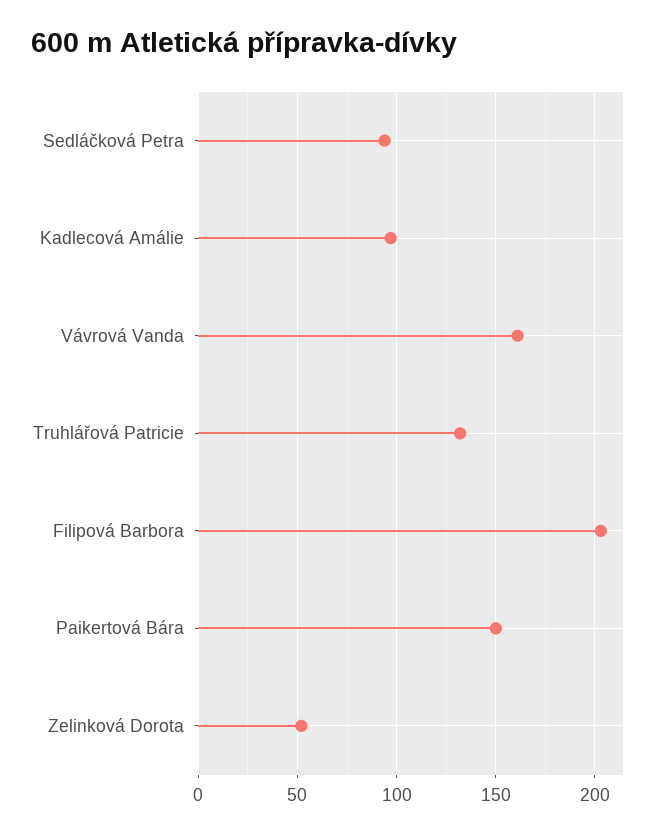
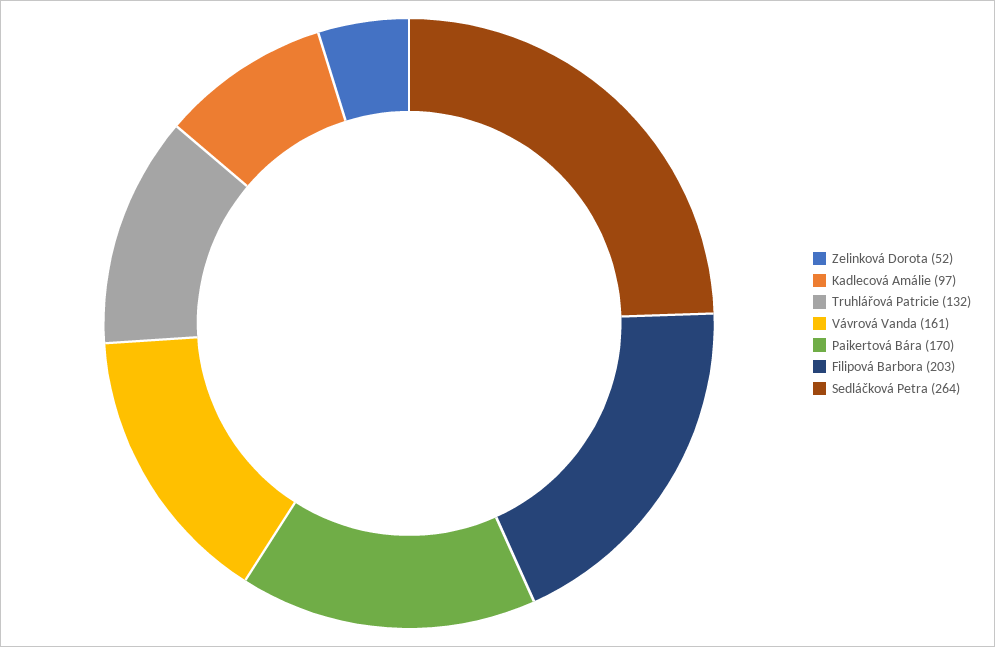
Sedláčková Petra: 95 -> 264
Paikertová Bára: 150 -> 170

